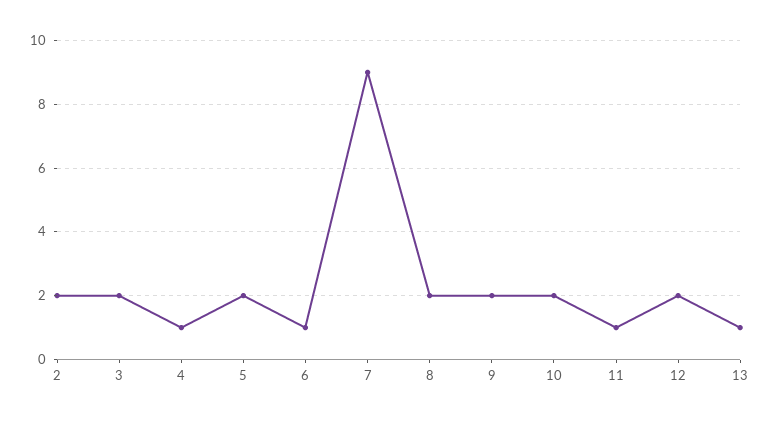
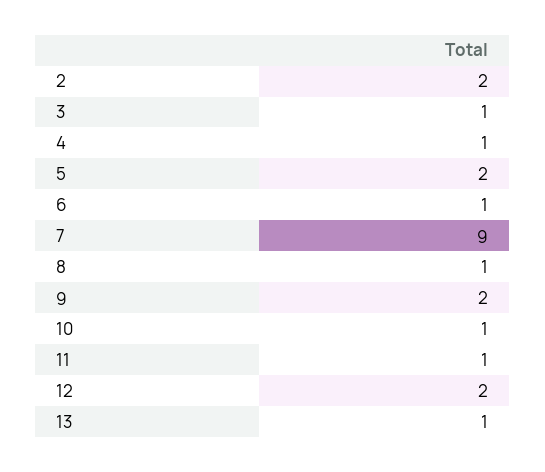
3: 2 -> 1
8: 2 -> 1
10: 2 -> 1

